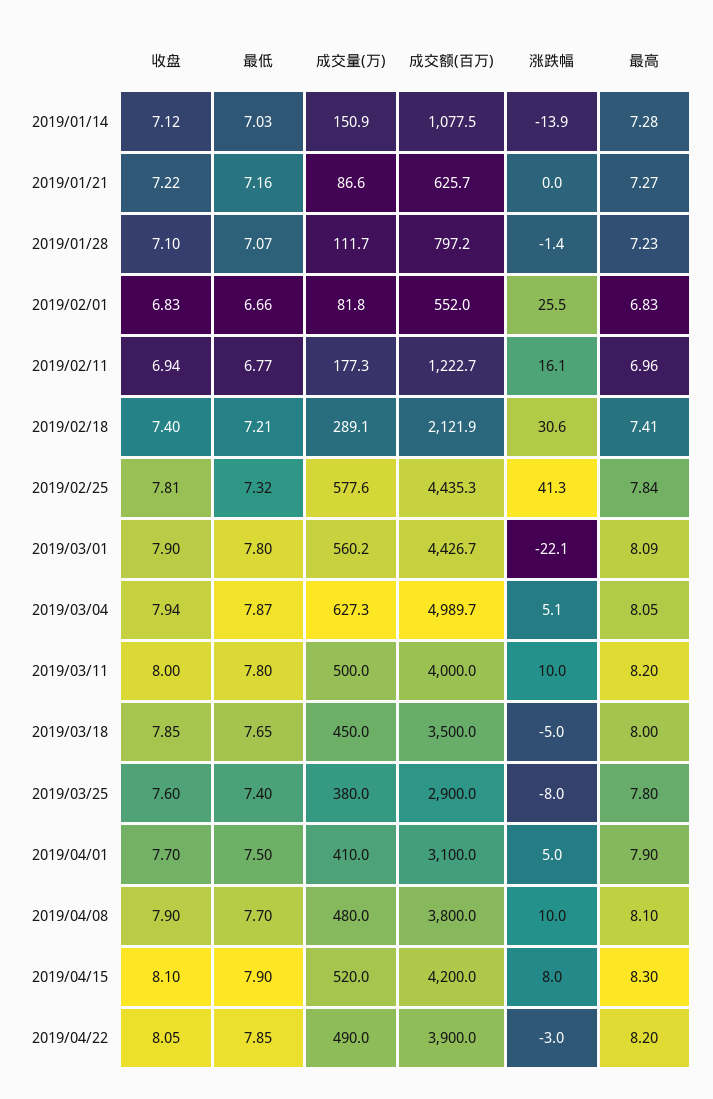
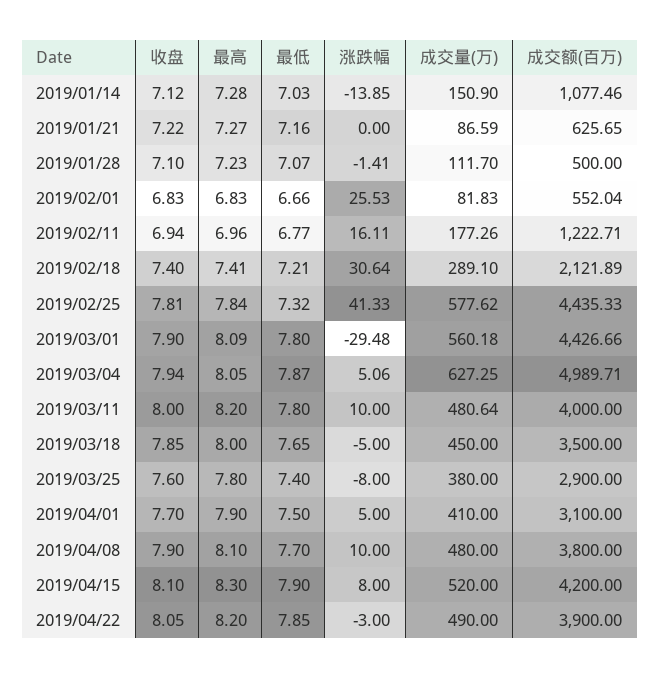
成交额(百万), 2019/01/28: 797.2 -> 500
涨跌幅, 2019/03/01: -22.1 -> -29.48
成交量(万), 2019/03/11: 500 -> 480.64

